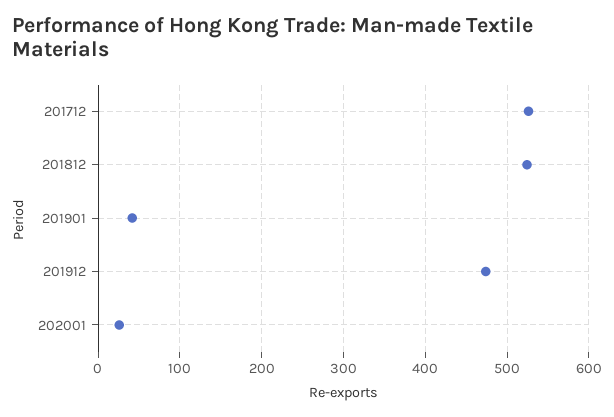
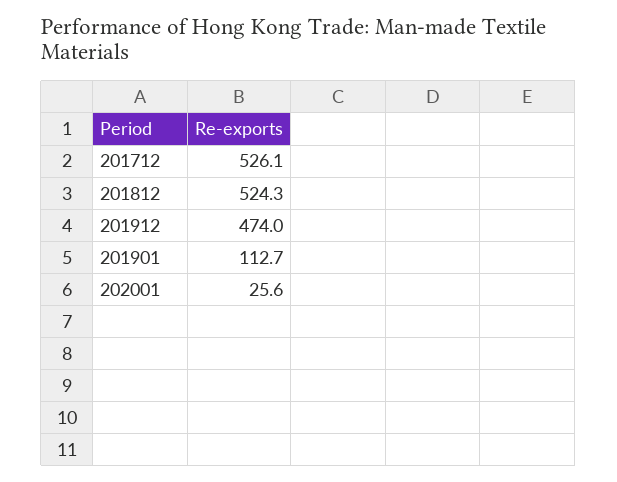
201901: 40 -> 112.7

